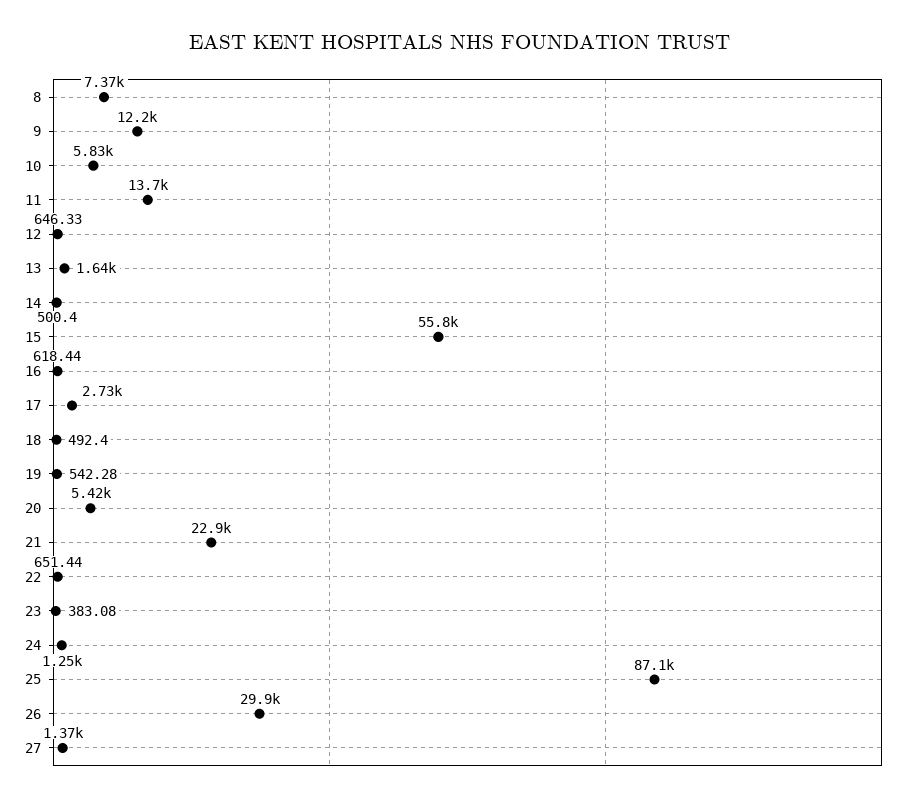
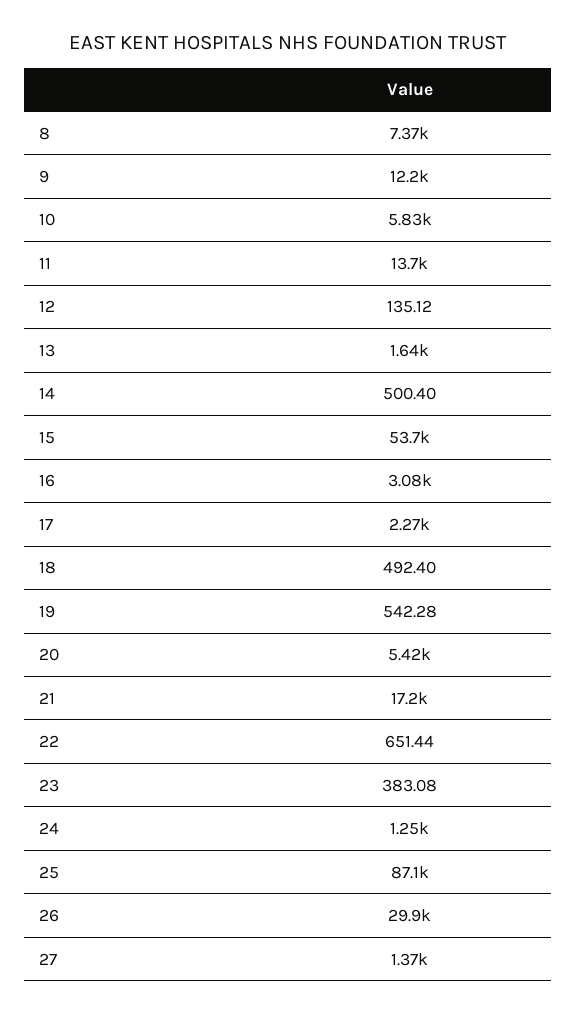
12: 646.33 -> 135.12
15: 55800 -> 53700
16: 618.44 -> 3080
17: 2730 -> 2270
21: 22900 -> 17200

